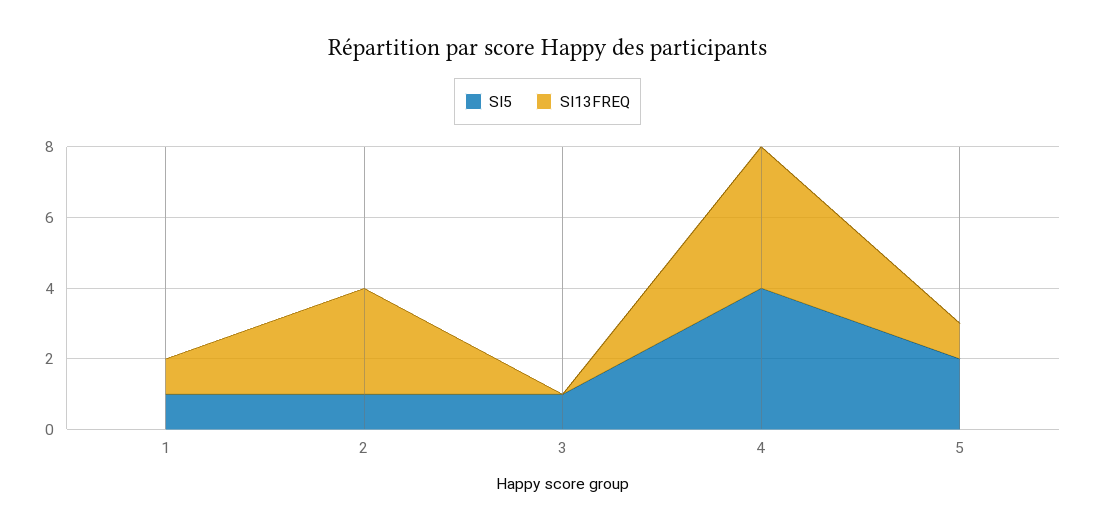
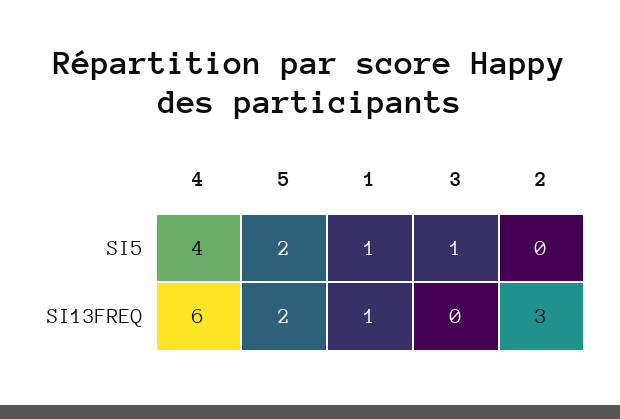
SI5, 2: 1 -> 0
SI13FREQ, 4: 4 -> 6
SI13FREQ, 5: 1 -> 2

